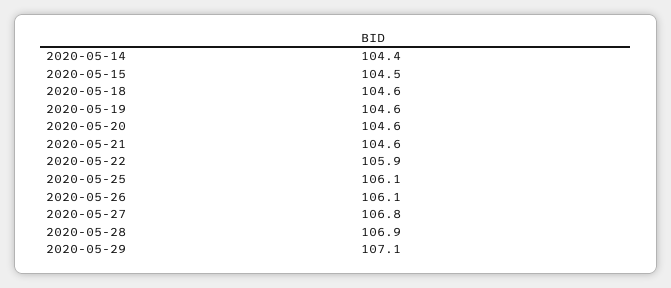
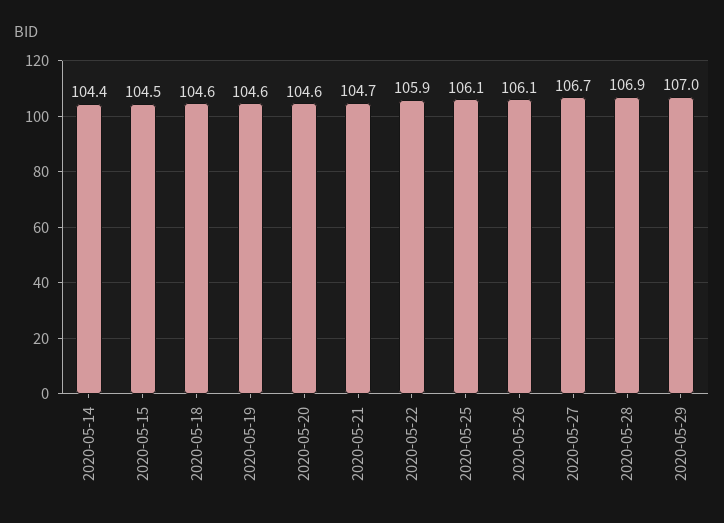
2020-05-21: 104.6 -> 104.7
2020-05-27: 106.8 -> 106.7
2020-05-29: 107.1 -> 107

